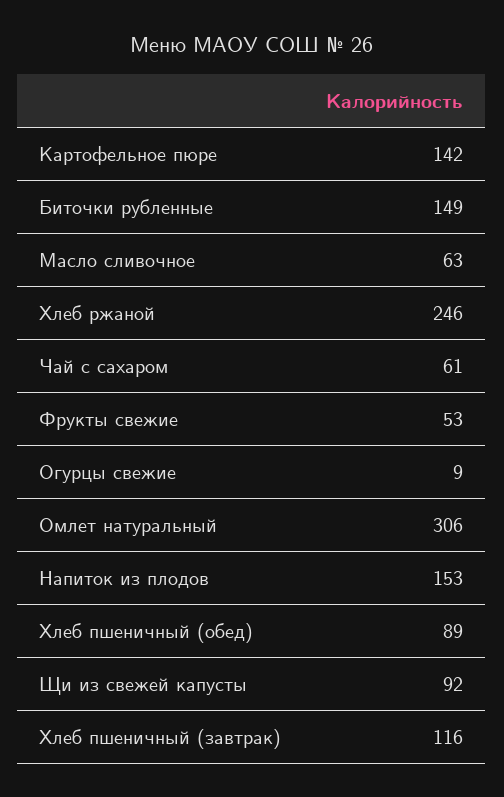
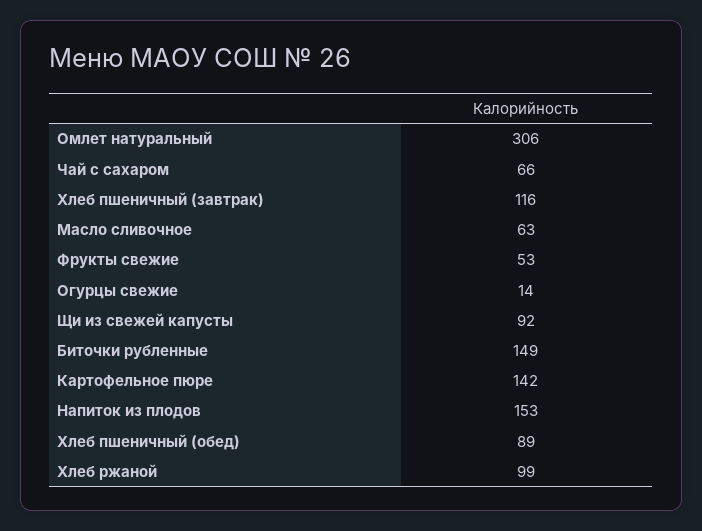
Хлеб ржаной: 246 -> 99
Чай с сахаром: 61 -> 66
Огурцы свежие: 9 -> 14

